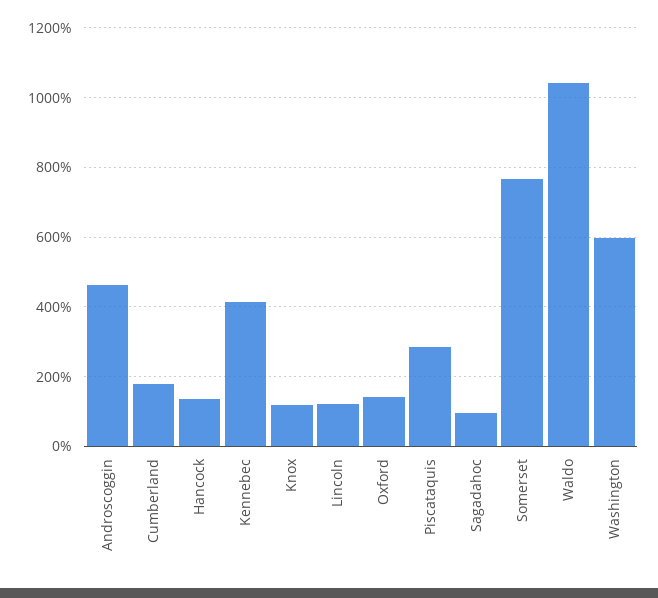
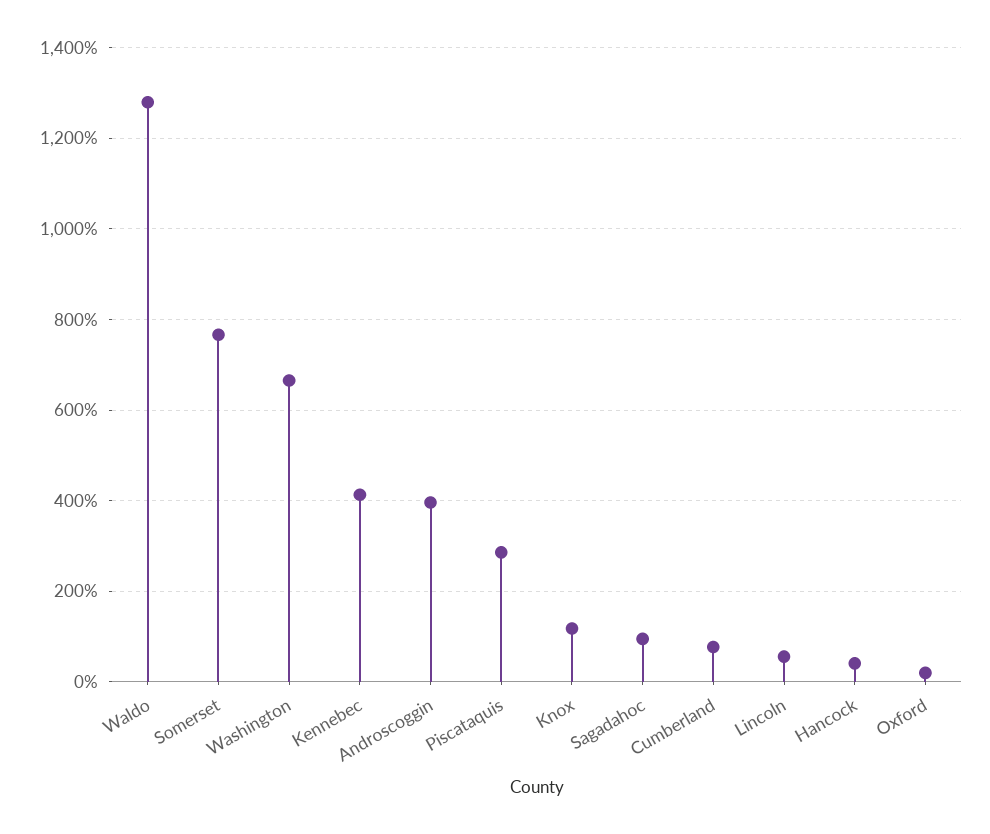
Androscoggin: 460 -> 400
Cumberland: 180 -> 80
Hancock: 140 -> 40
Lincoln: 120 -> 60
Oxford: 140 -> 20
Waldo: 1040 -> 1280
Washington: 600 -> 660

